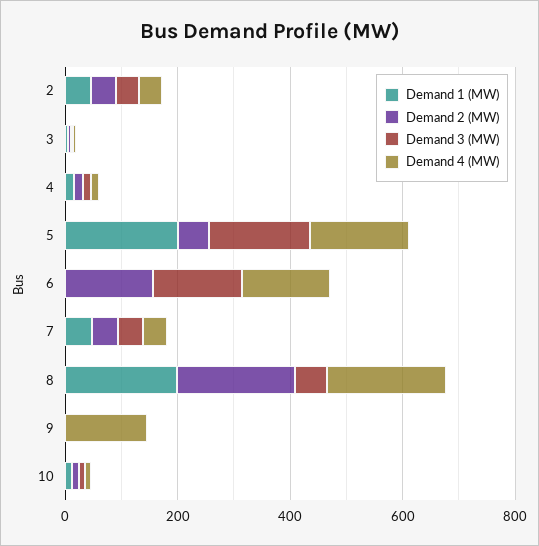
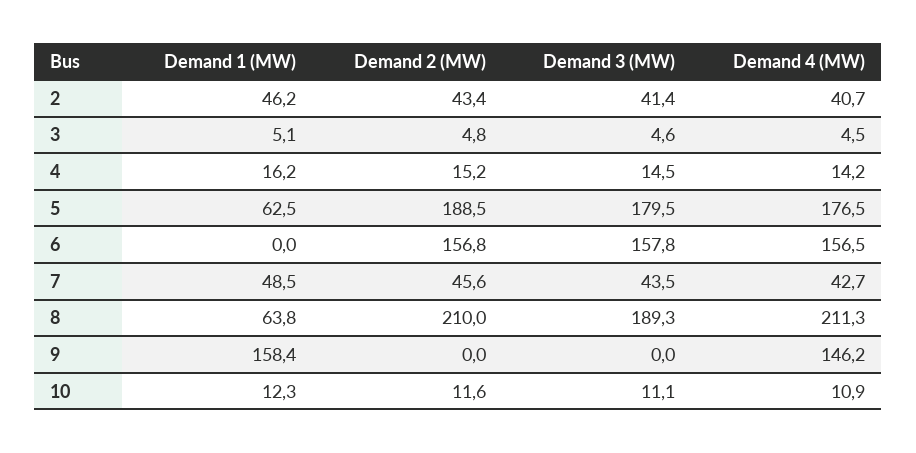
Demand 1 (MW), 5: 200 -> 62.5
Demand 2 (MW), 5: 50 -> 188.5
Demand 1 (MW), 8: 200 -> 63.8
Demand 3 (MW), 8: 50 -> 189.3
Demand 1 (MW), 9: 0 -> 158.4

